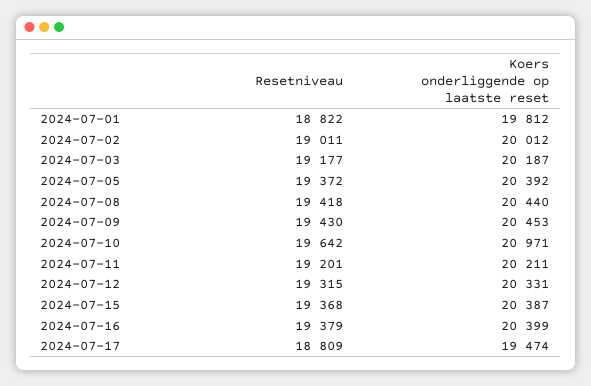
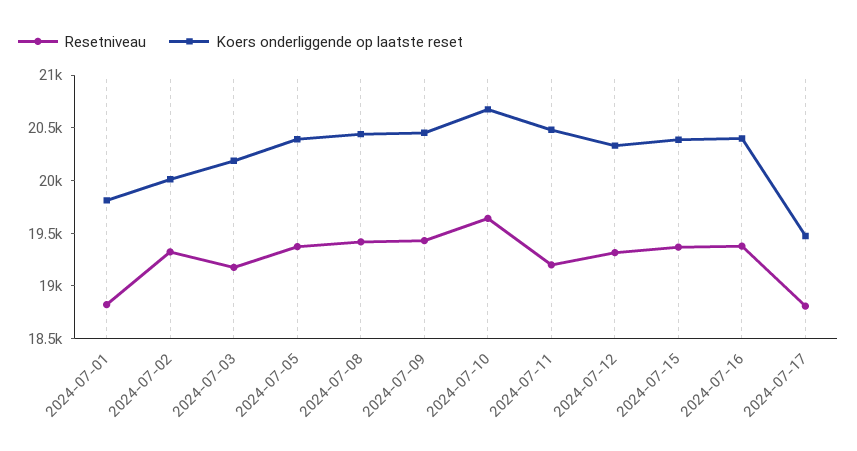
Resetniveau, 2024-07-02: 19011 -> 19300
Koers onderliggende op laatste reset, 2024-07-10: 20971 -> 20700
Koers onderliggende op laatste reset, 2024-07-11: 20211 -> 20500

